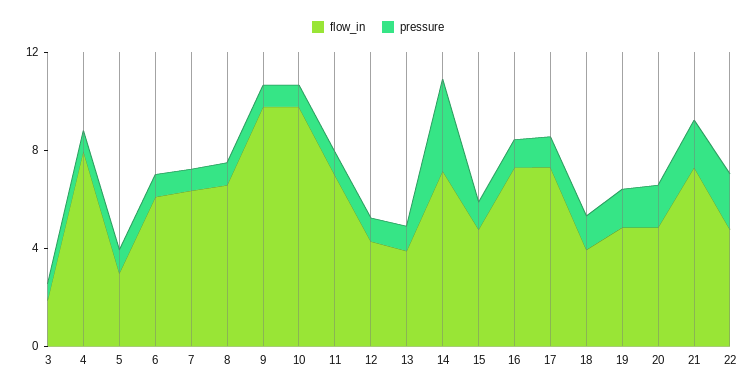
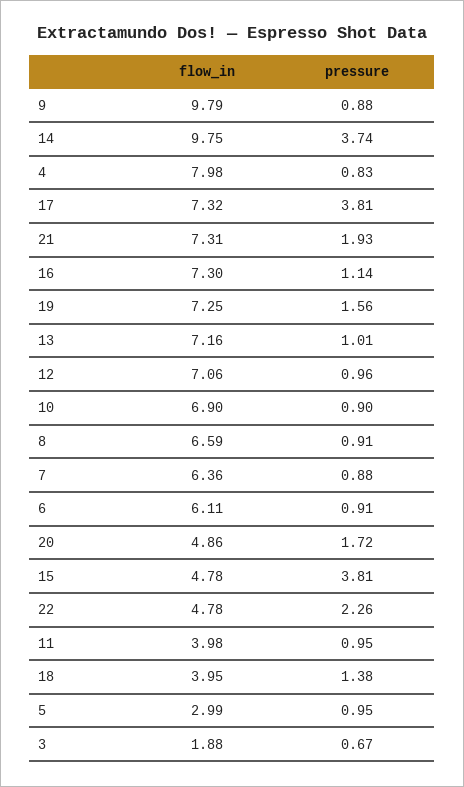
flow_in, 10: 10 -> 6.9
flow_in, 11: 7 -> 3.98
flow_in, 12: 4 -> 7.06
flow_in, 13: 4 -> 7.16
flow_in, 14: 7 -> 9.75
pressure, 15: 1 -> 3.81
pressure, 17: 1 -> 3.81
flow_in, 19: 5 -> 7.25

